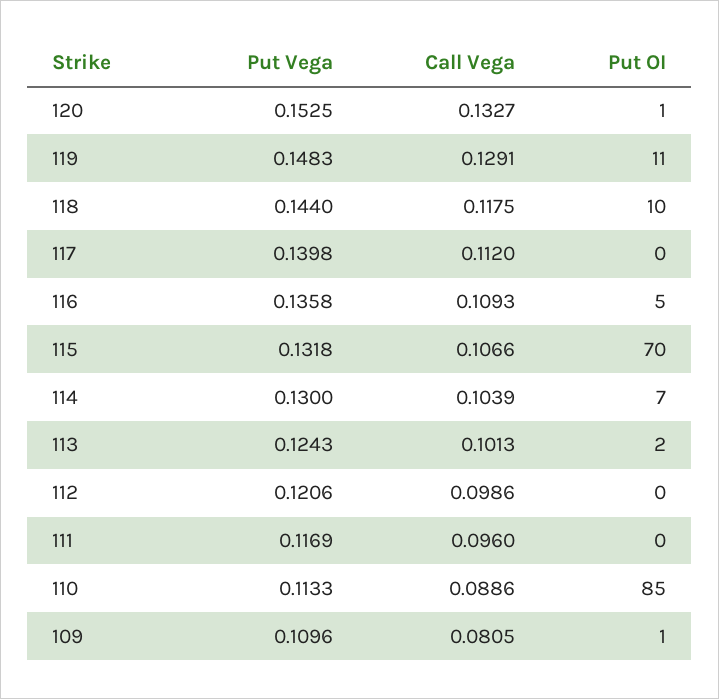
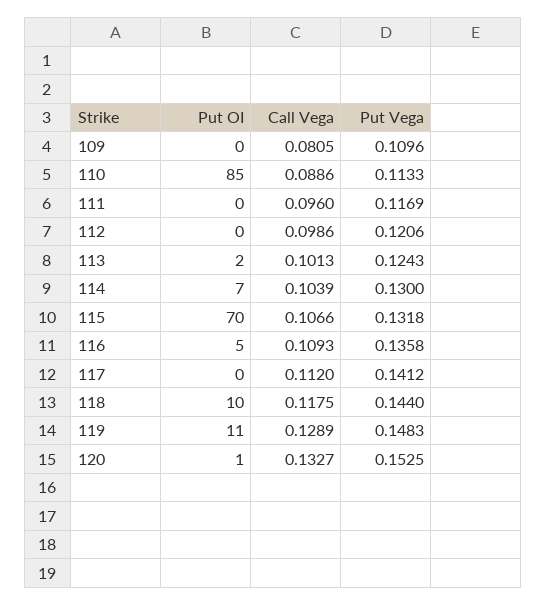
Call Vega, 119: 0.1291 -> 0.1289
Put Vega, 117: 0.1398 -> 0.1412
Put OI, 109: 1 -> 0

